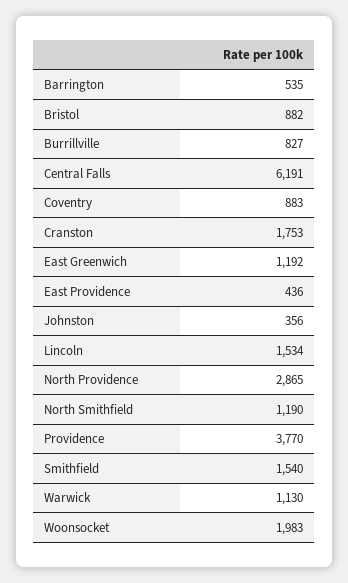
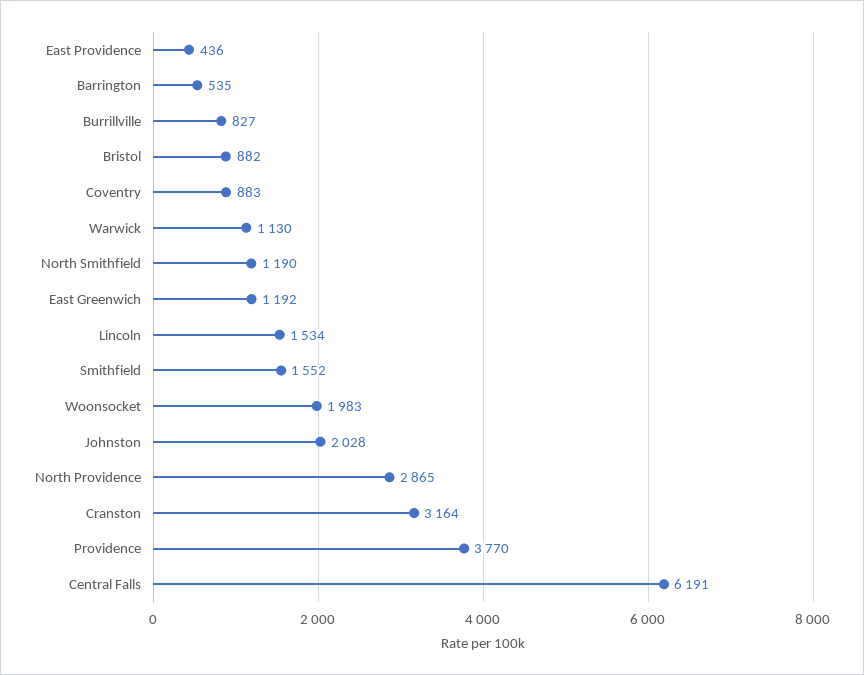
Cranston: 1753 -> 3164
Johnston: 356 -> 2028
Smithfield: 1540 -> 1552

